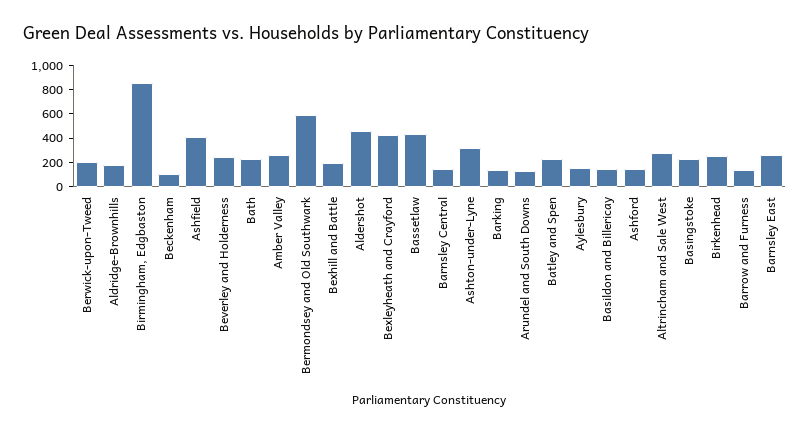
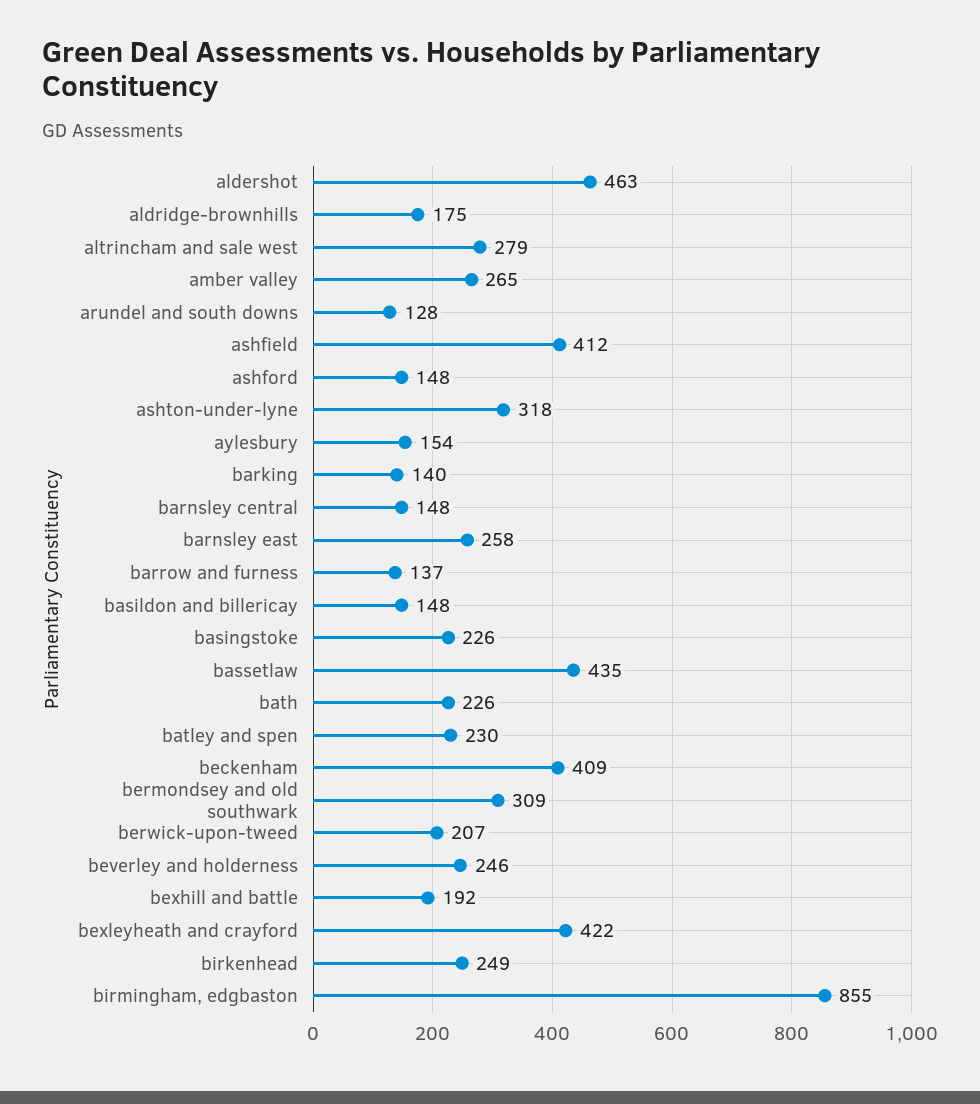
Beckenham: 100 -> 409
Bermondsey and Old Southwark: 600 -> 309

